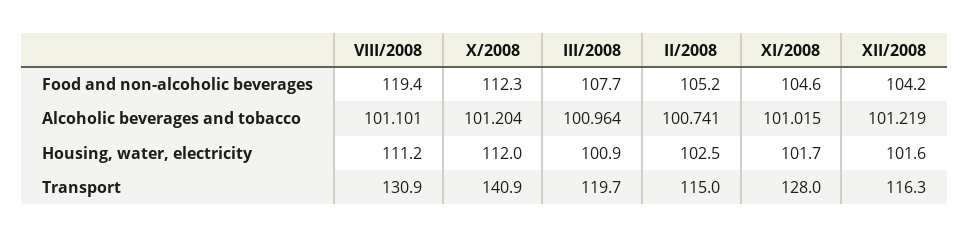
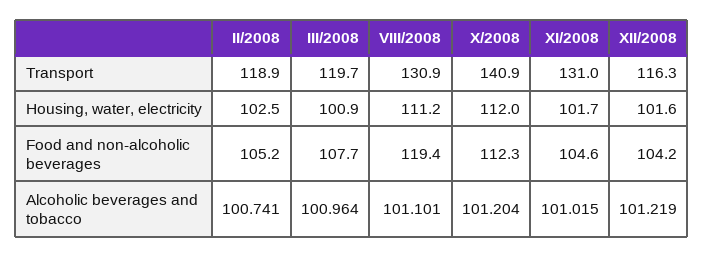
II/2008, Transport: 115 -> 118.9
XI/2008, Transport: 128 -> 131

